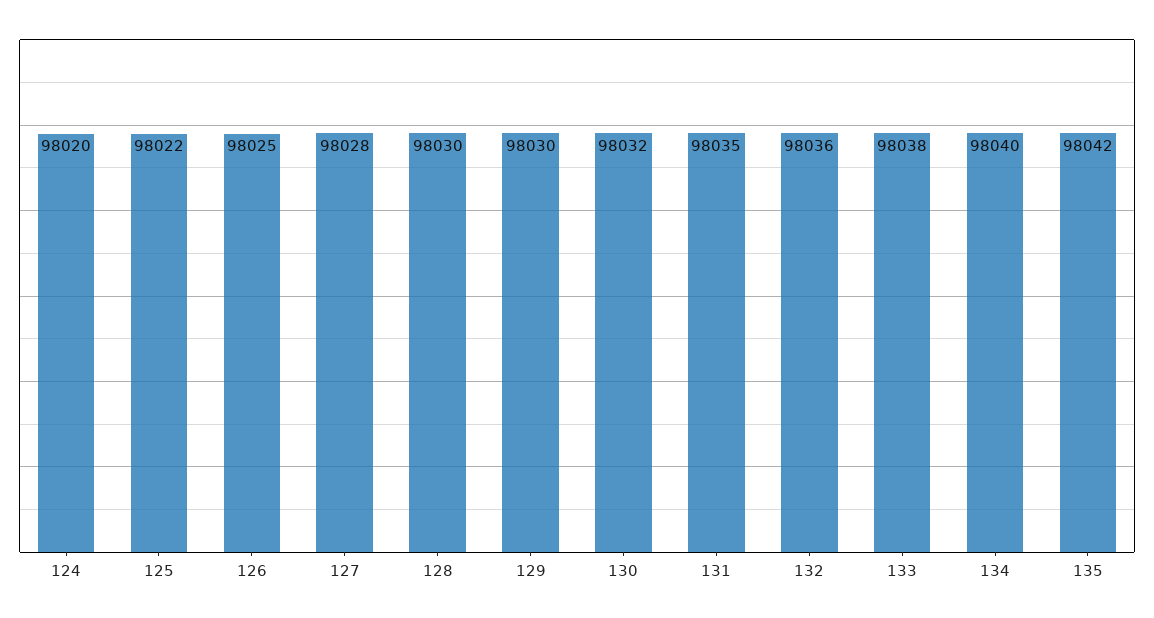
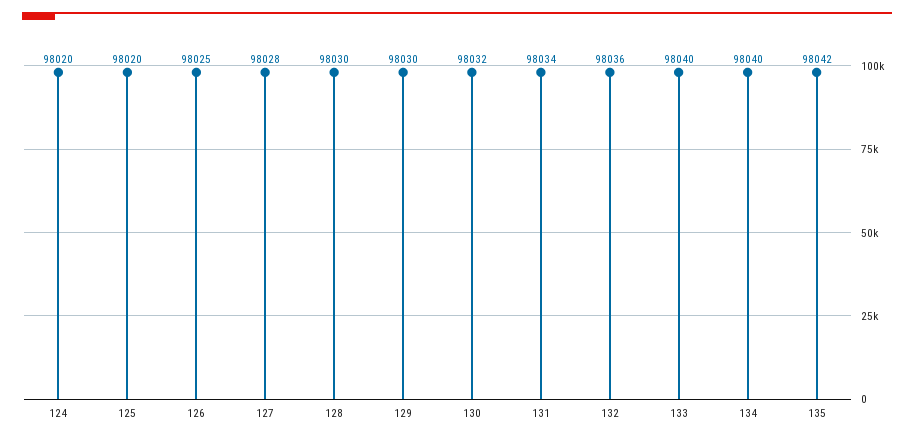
125: 98022 -> 98020
131: 98035 -> 98034
133: 98038 -> 98040

